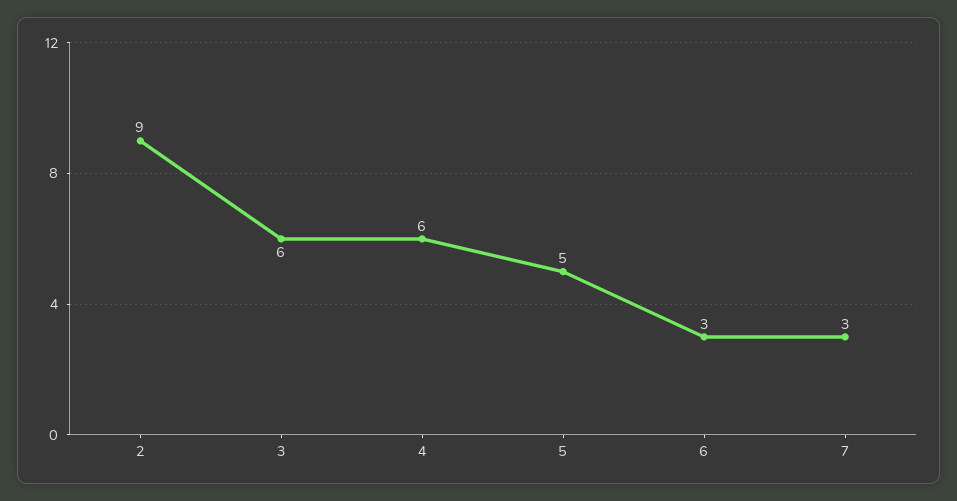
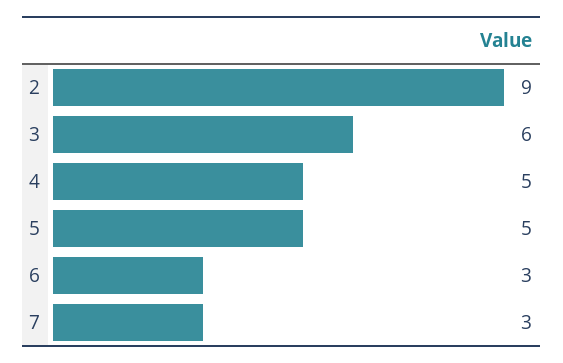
4: 6 -> 5

